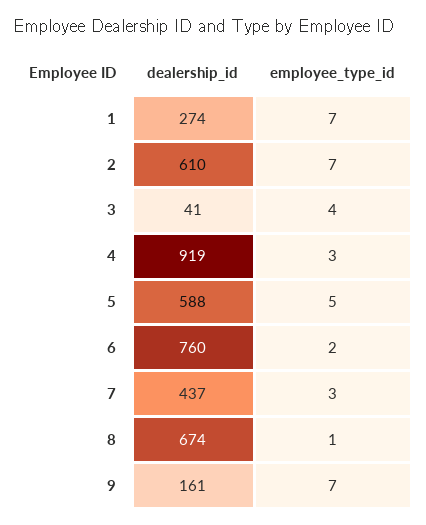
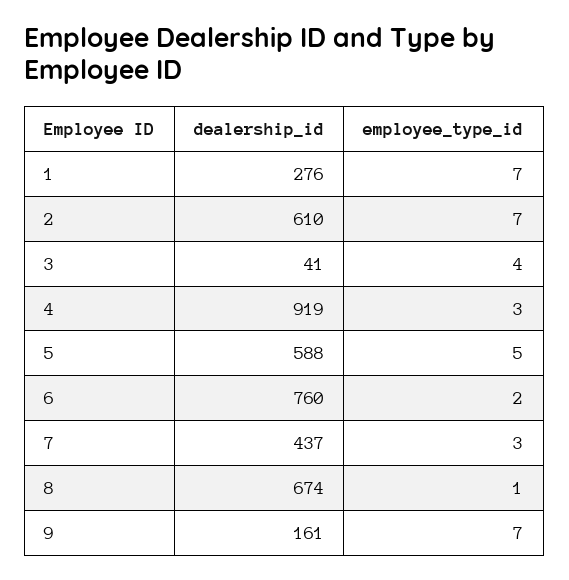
dealership_id, 1: 274 -> 276

